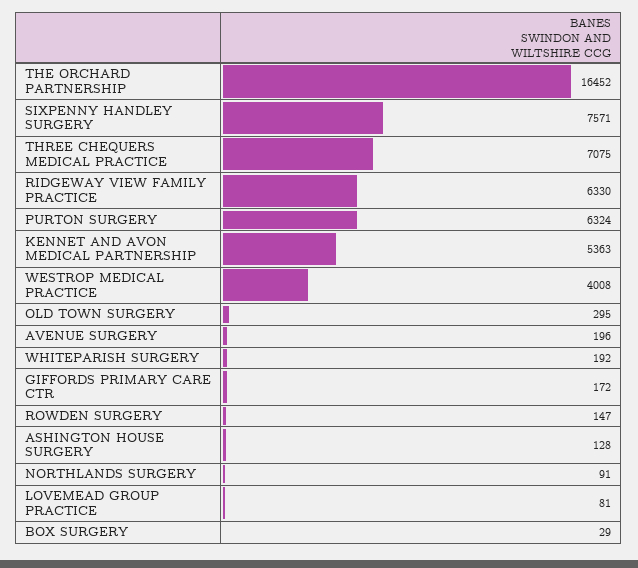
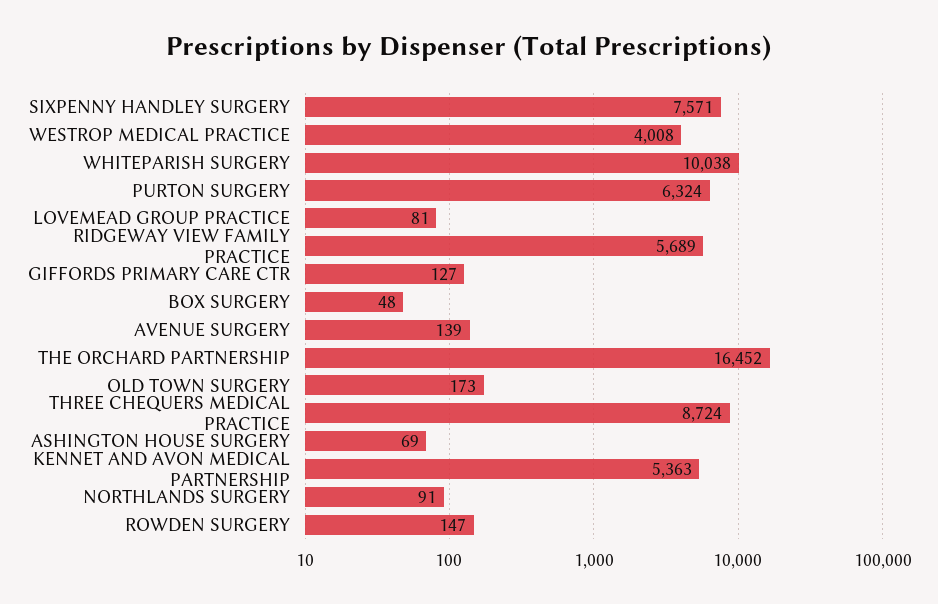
THREE CHEQUERS MEDICAL PRACTICE: 7075 -> 8724
RIDGEWAY VIEW FAMILY PRACTICE: 6330 -> 5689
OLD TOWN SURGERY: 295 -> 173
AVENUE SURGERY: 196 -> 139
WHITEPARISH SURGERY: 192 -> 10038
GIFFORDS PRIMARY CARE CTR: 172 -> 127
ASHINGTON HOUSE SURGERY: 128 -> 69
BOX SURGERY: 29 -> 48

